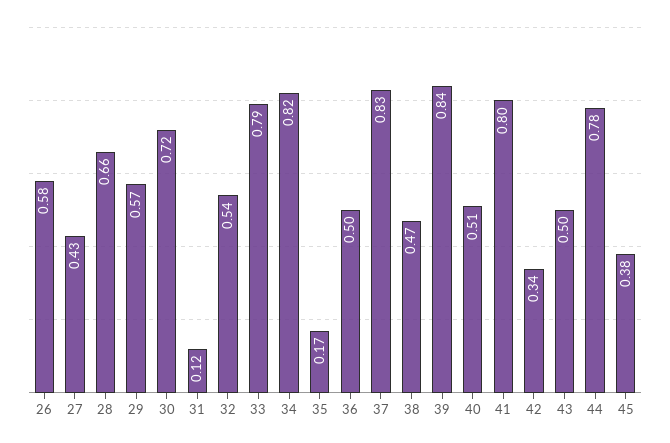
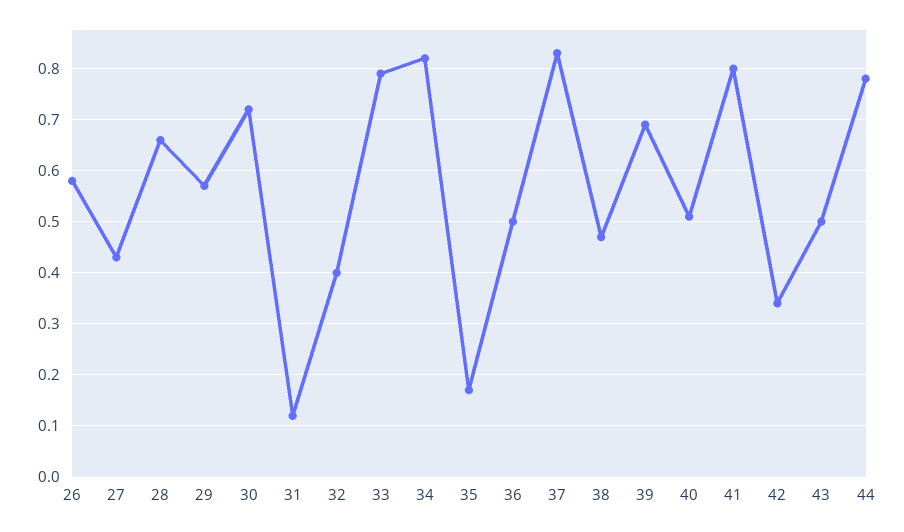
32: 0.54 -> 0.4
39: 0.84 -> 0.7
45: 0.38 -> none

